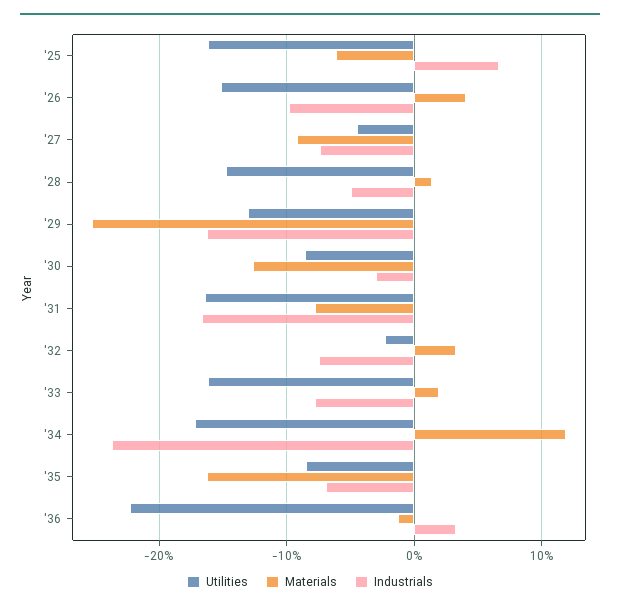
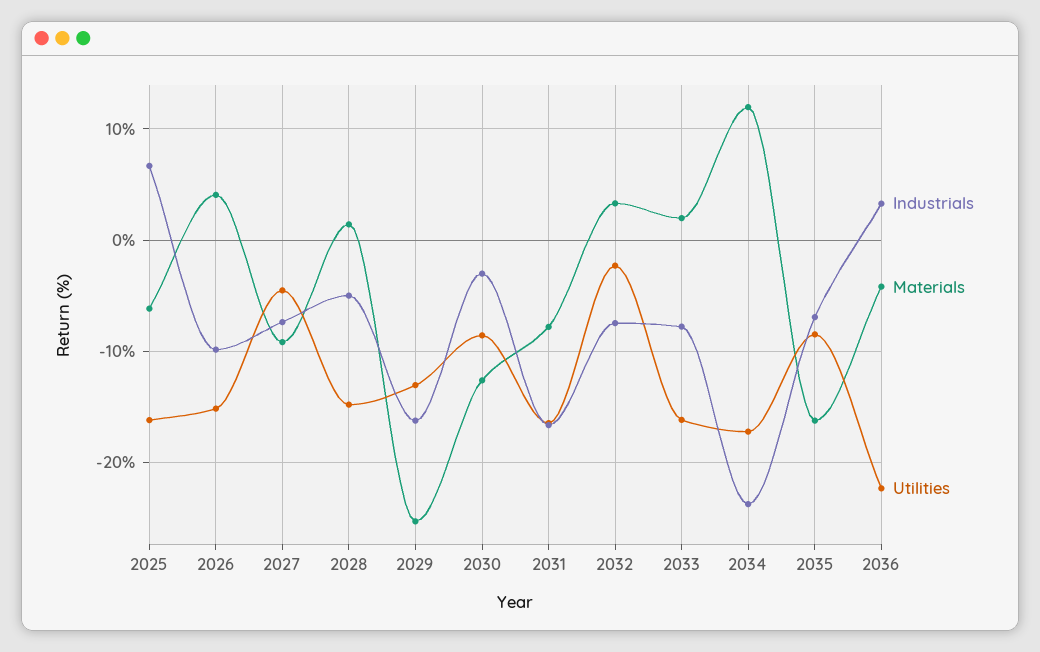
Materials, '36: -1 -> -4

